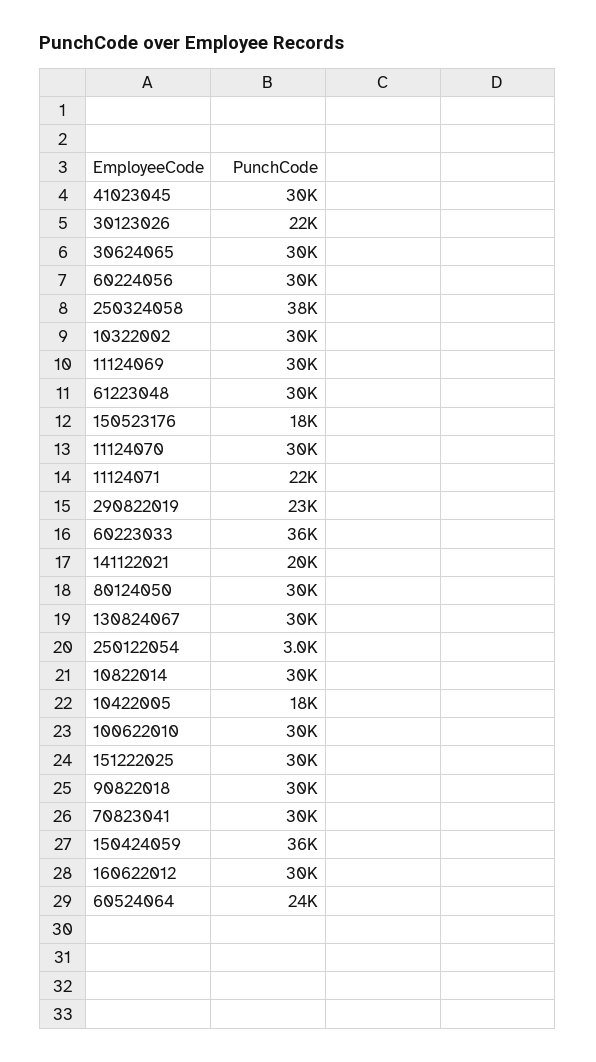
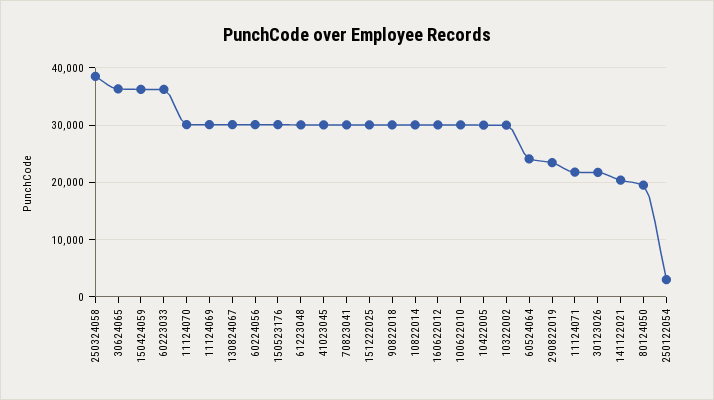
30624065: 30000 -> 36000
150523176: 18000 -> 30000
80124050: 30000 -> 20000
10422005: 18000 -> 30000

